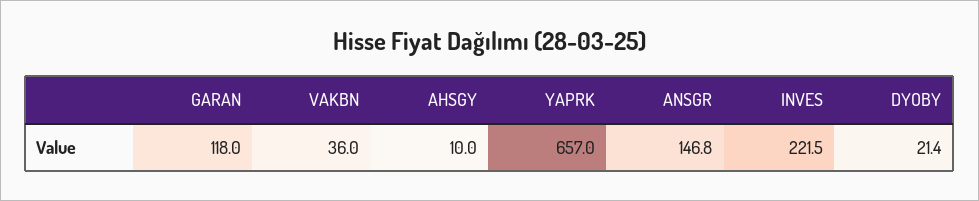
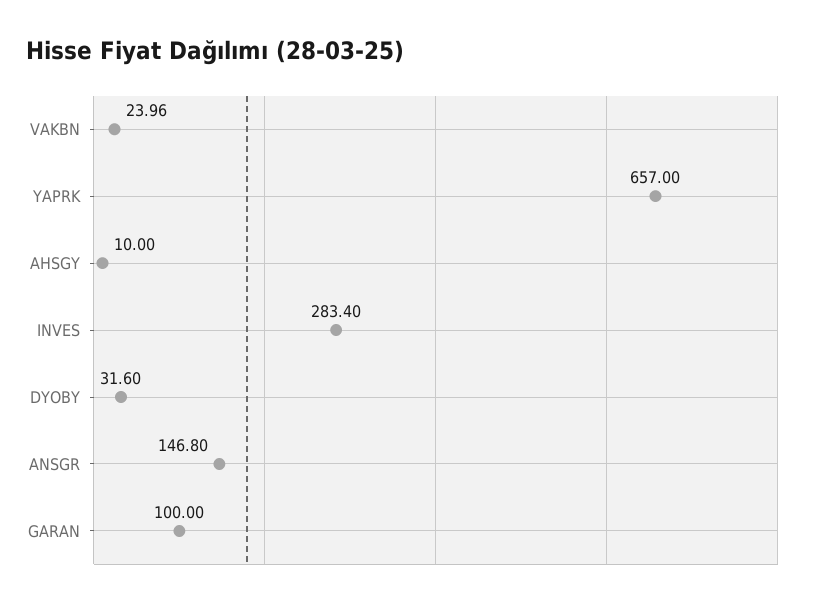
GARAN: 118 -> 100
VAKBN: 36 -> 23.96
INVES: 221.5 -> 283.4
DYOBY: 21.4 -> 31.6

